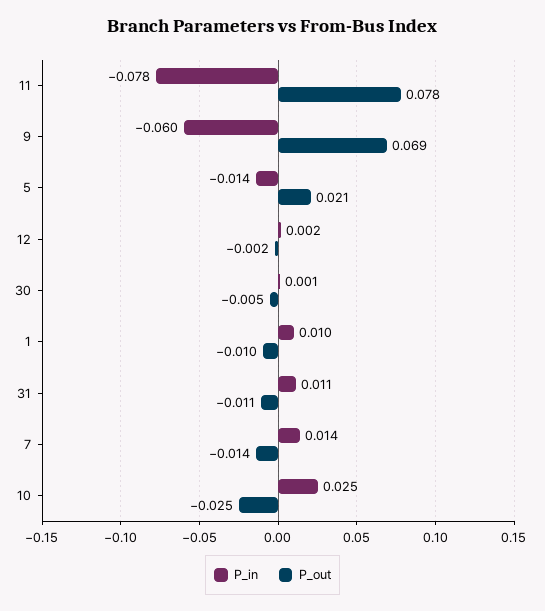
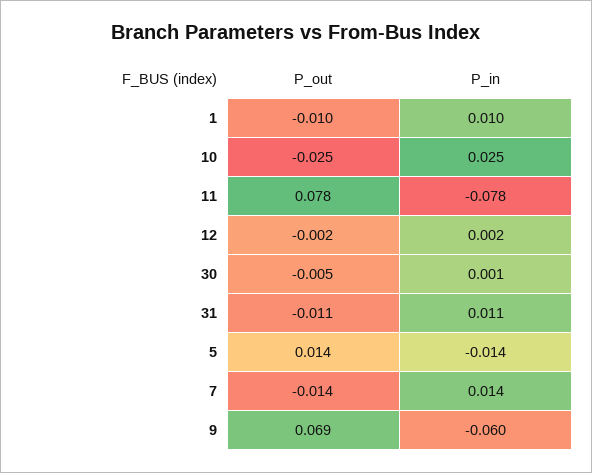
P_out, 5: 0.021 -> 0.014

